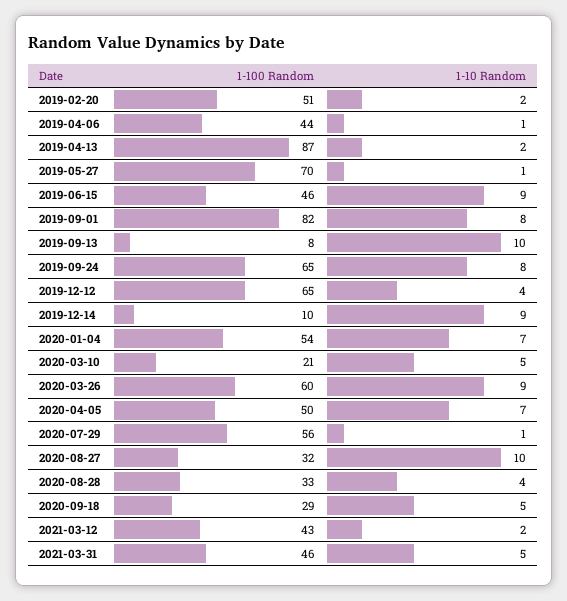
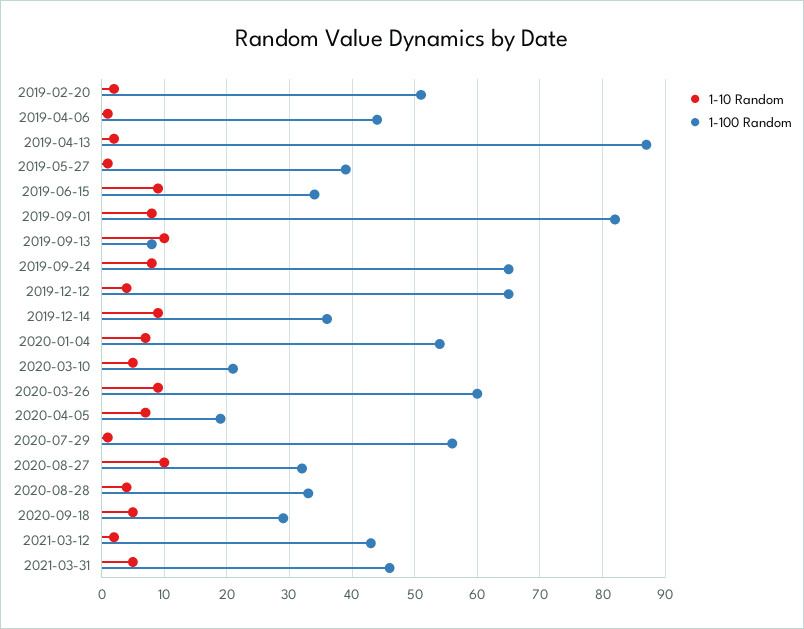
1-100 Random, 2019-05-27: 70 -> 39
1-100 Random, 2019-06-15: 46 -> 34
1-100 Random, 2019-12-14: 10 -> 36
1-100 Random, 2020-04-05: 50 -> 19

